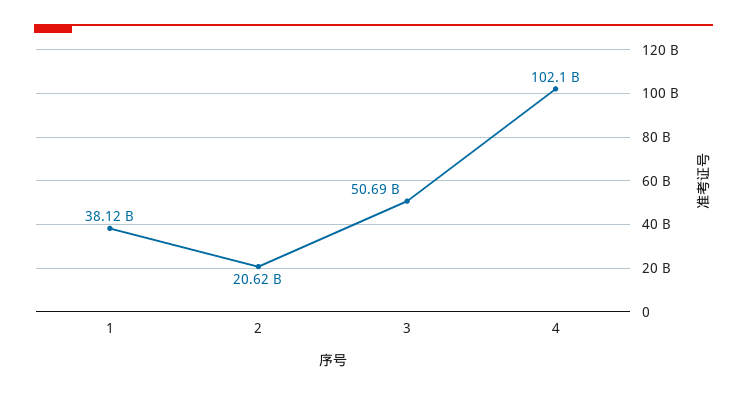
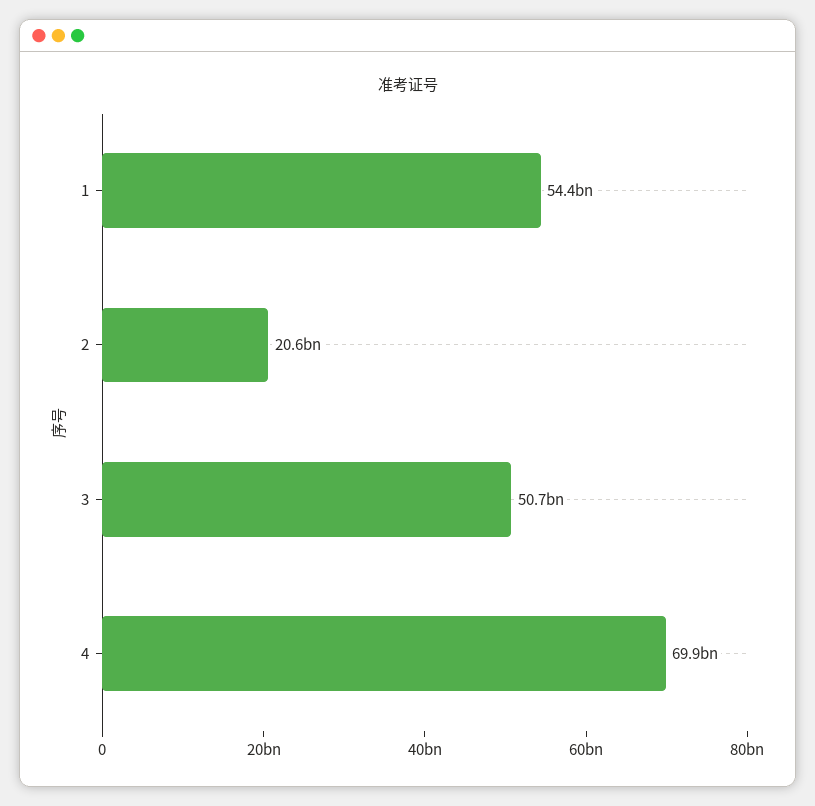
1: 38120000000 -> 54400000000
4: 102100000000 -> 69900000000

